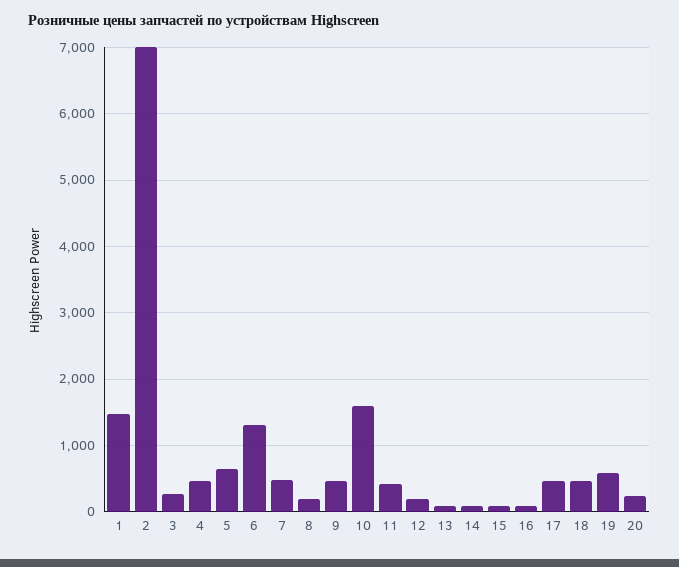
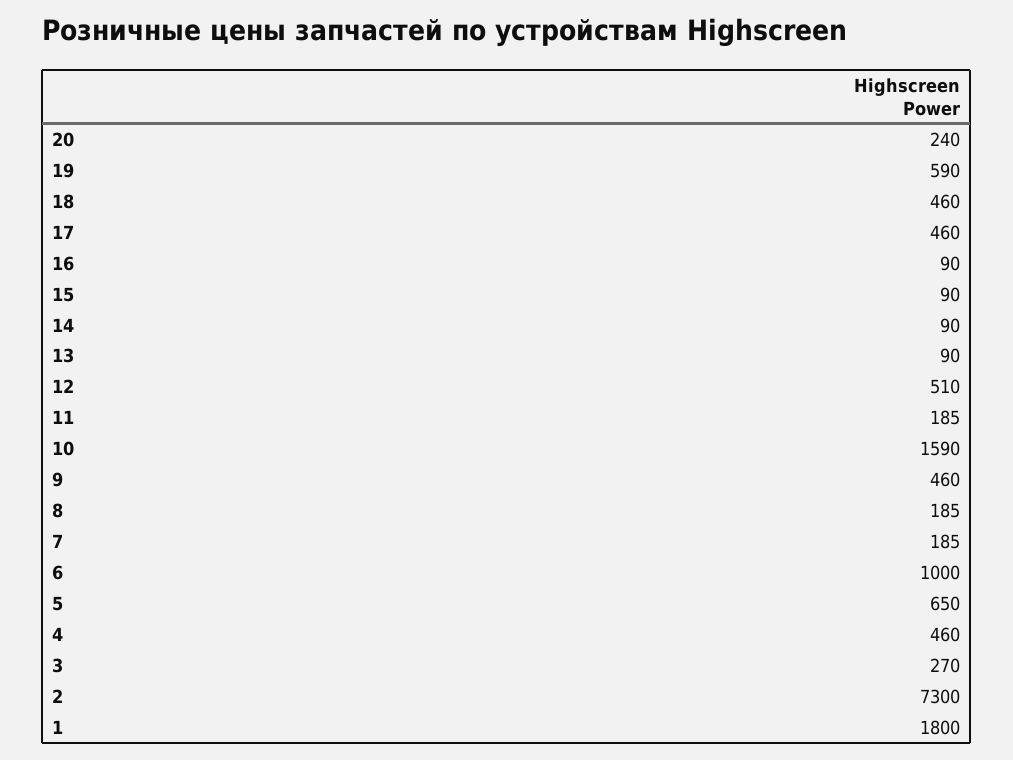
1: 1500 -> 1800
2: 7000 -> 7300
6: 1300 -> 1000
7: 500 -> 185
11: 400 -> 185
12: 200 -> 510

